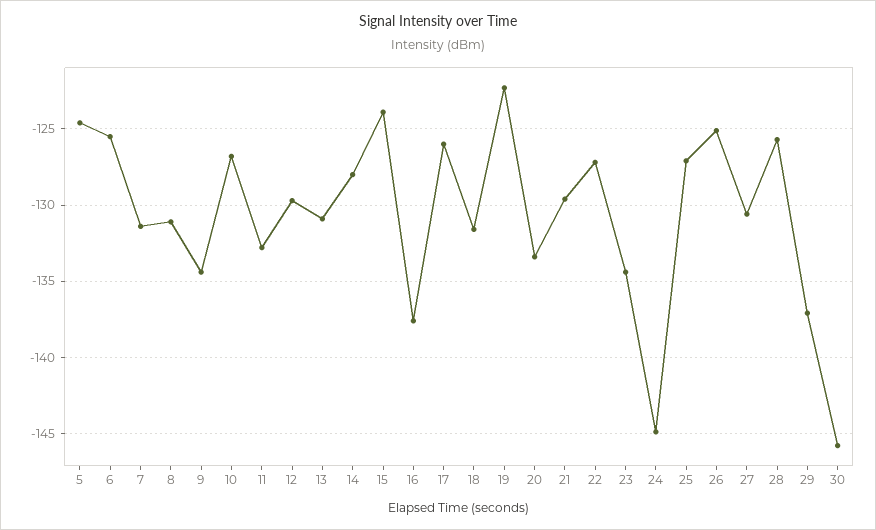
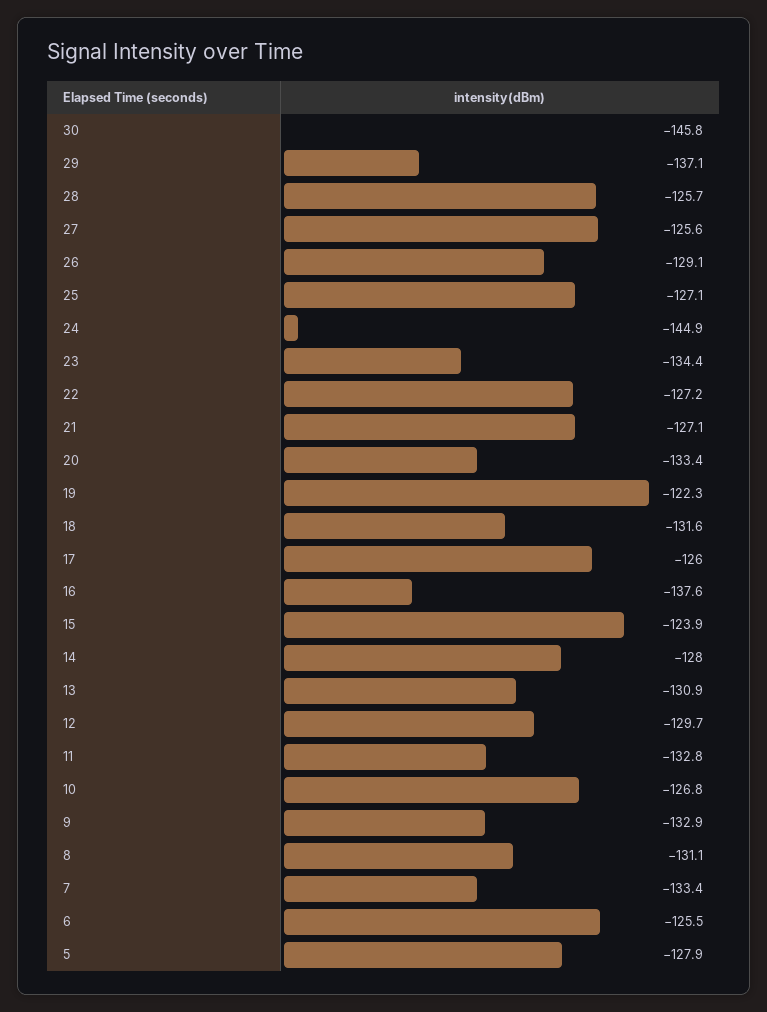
5: -124.5 -> -127.9
7: -131.5 -> -133.4
9: -134.5 -> -132.9
21: -129.5 -> -127.1
26: -125 -> -129.1
27: -130.5 -> -125.6

